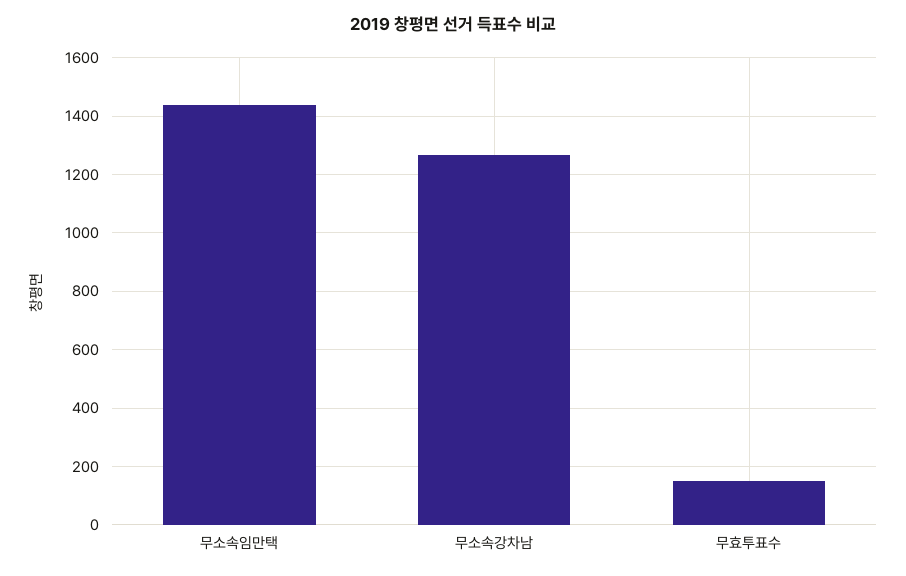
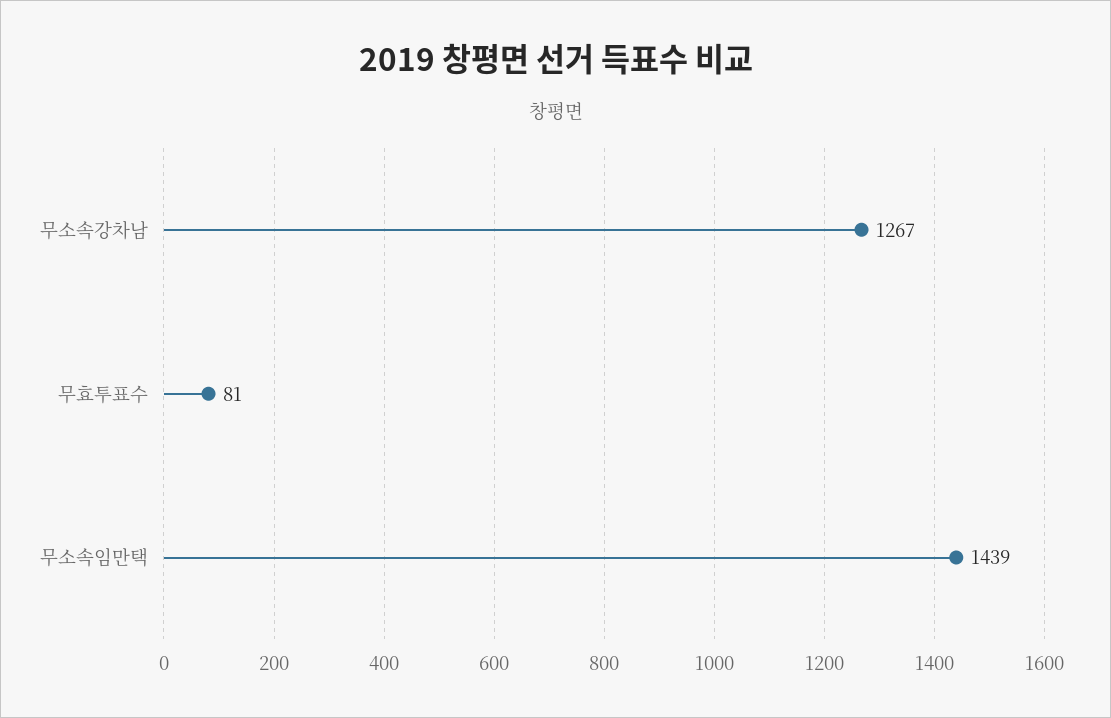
무효투표수: 150 -> 81

